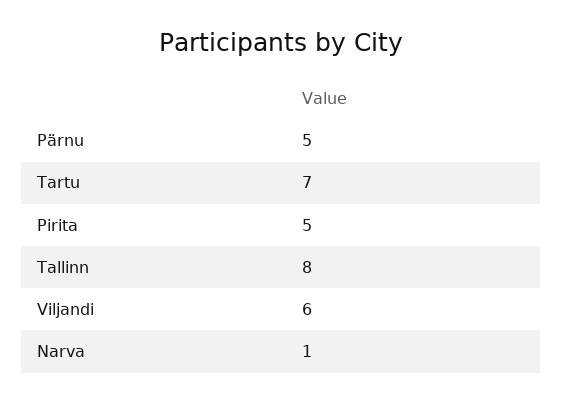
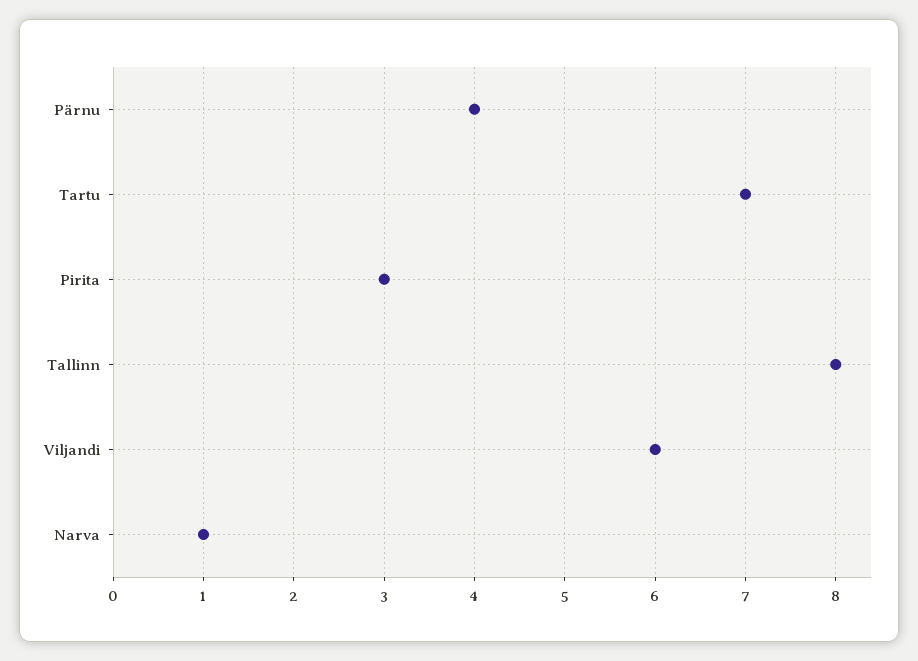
Pärnu: 5 -> 4
Pirita: 5 -> 3

